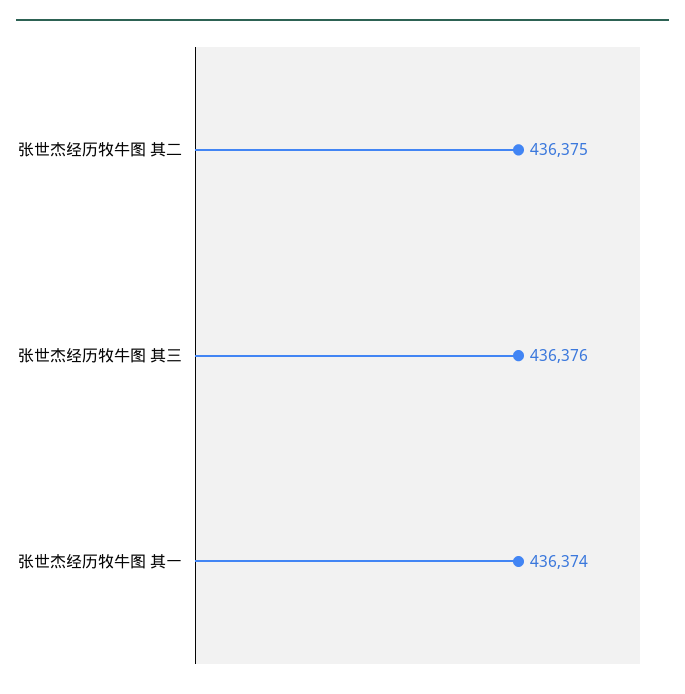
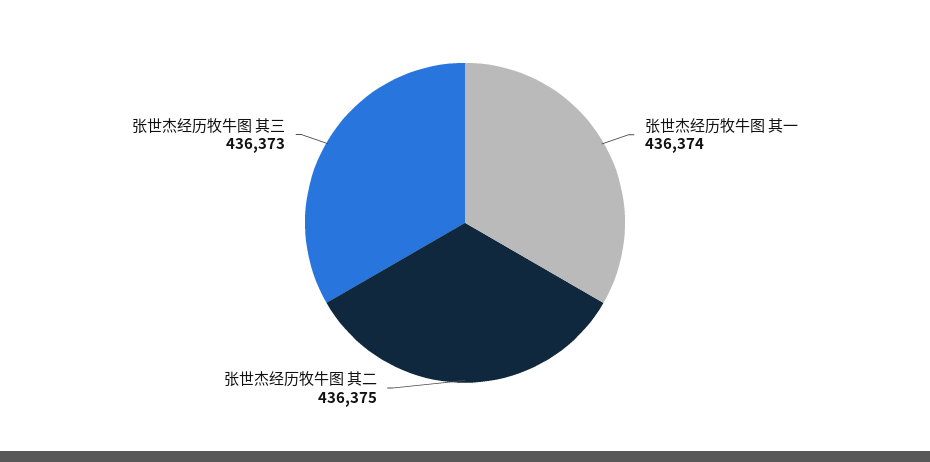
张世杰经历牧牛图 其三: 436376 -> 436373

